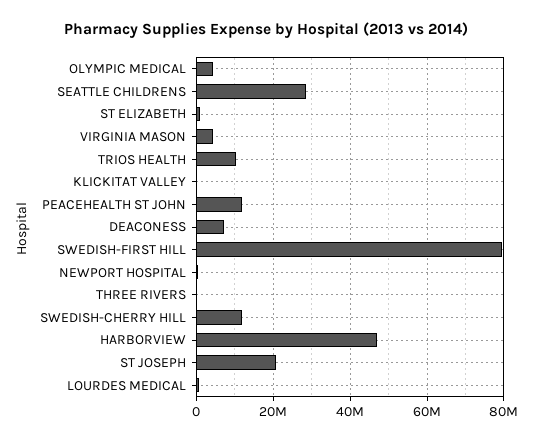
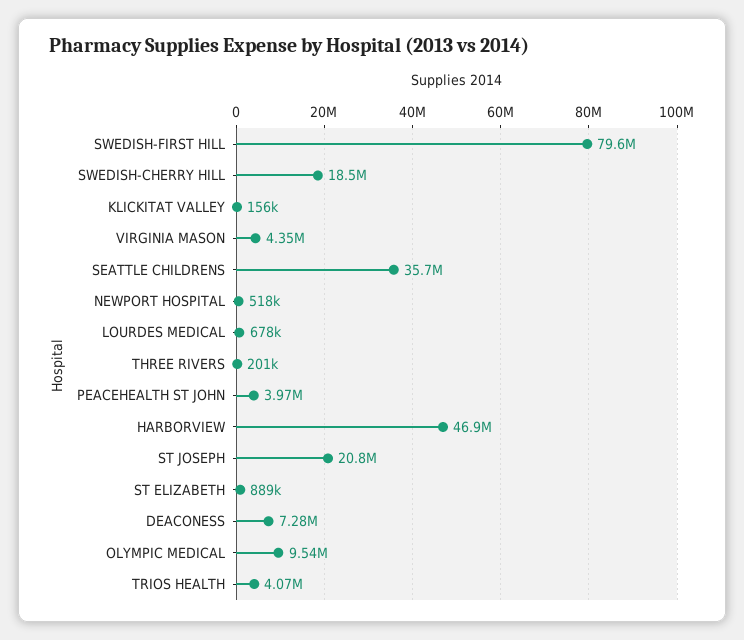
OLYMPIC MEDICAL: 4000000 -> 9540000
SEATTLE CHILDRENS: 28000000 -> 35700000
TRIOS HEALTH: 10000000 -> 4070000
PEACEHEALTH ST JOHN: 12000000 -> 3970000
SWEDISH-CHERRY HILL: 12000000 -> 18500000

